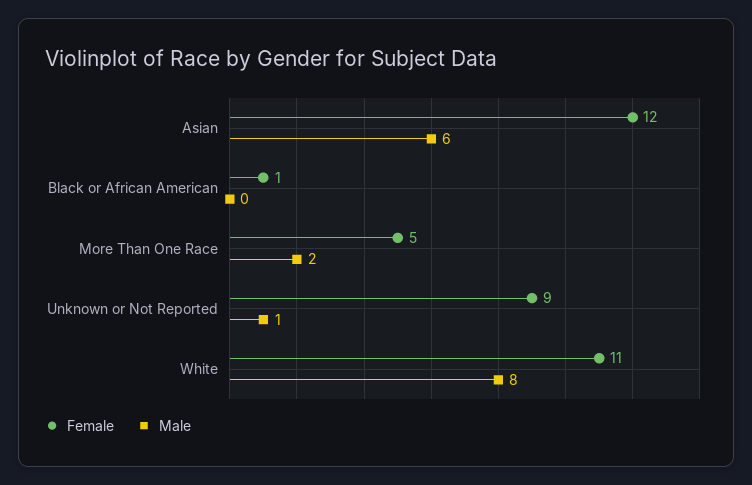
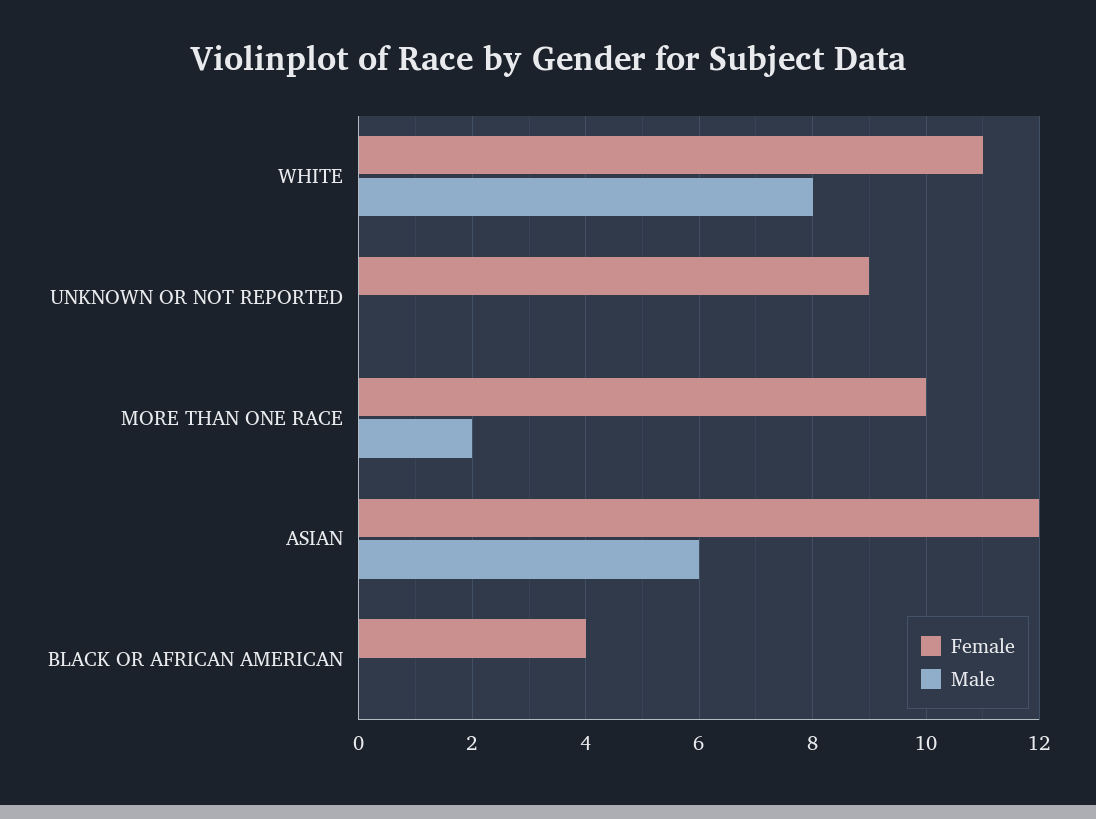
Female, Black or African American: 1 -> 4
Female, More Than One Race: 5 -> 10
Male, Unknown or Not Reported: 1 -> 0

